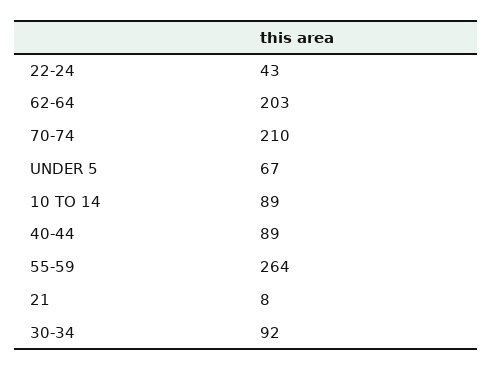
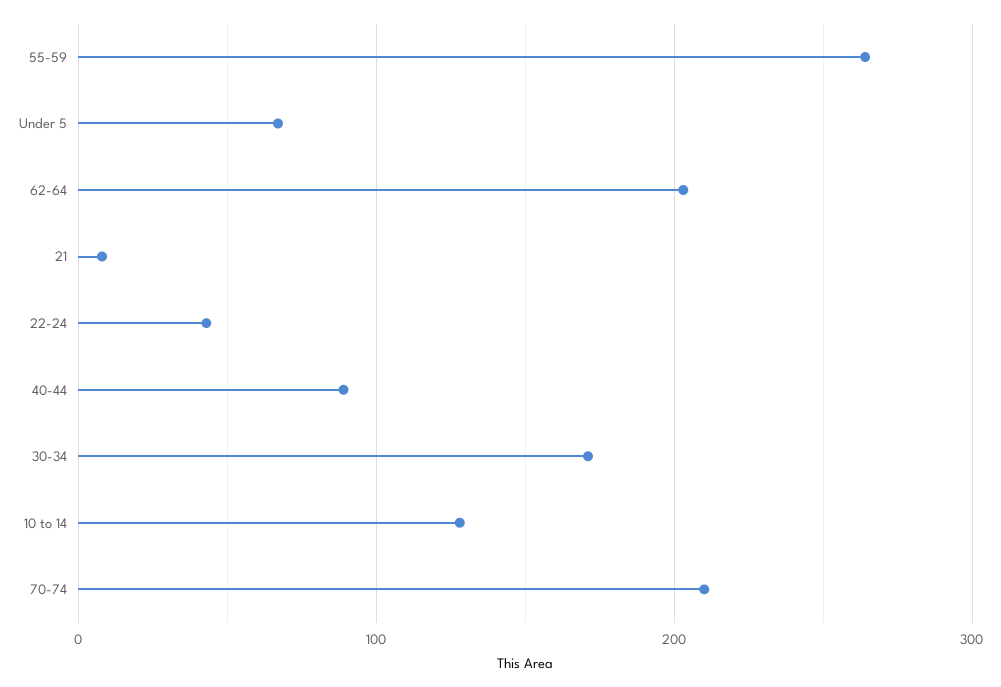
10 TO 14: 89 -> 130
30-34: 92 -> 170

